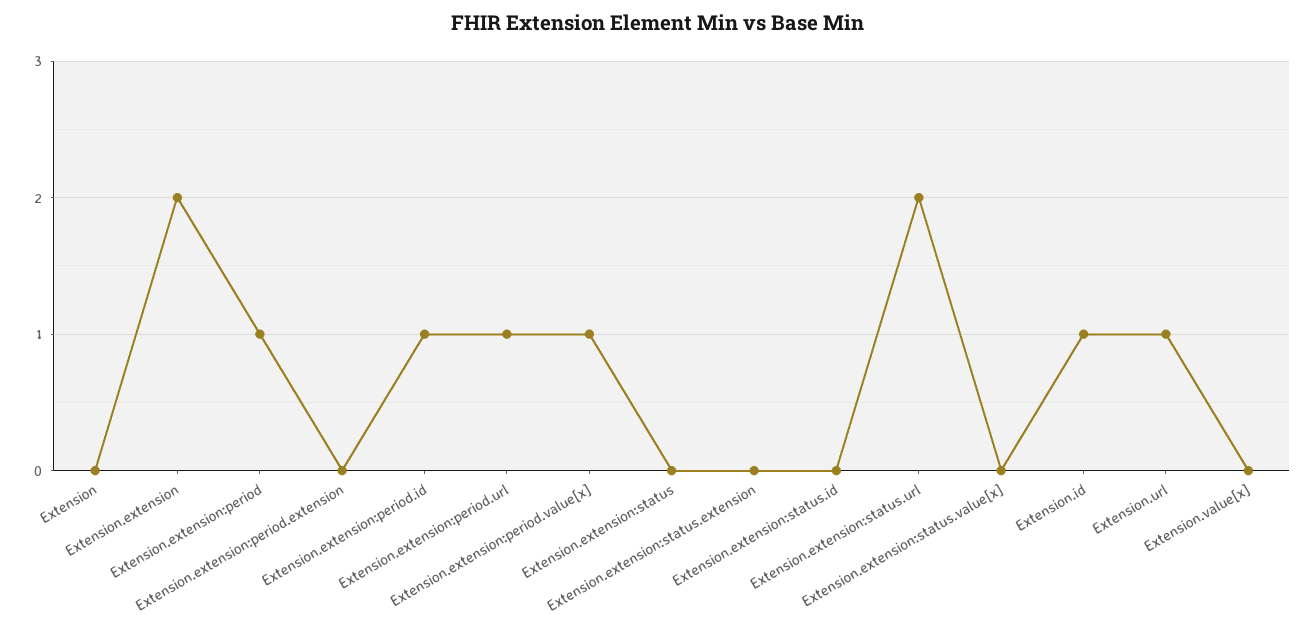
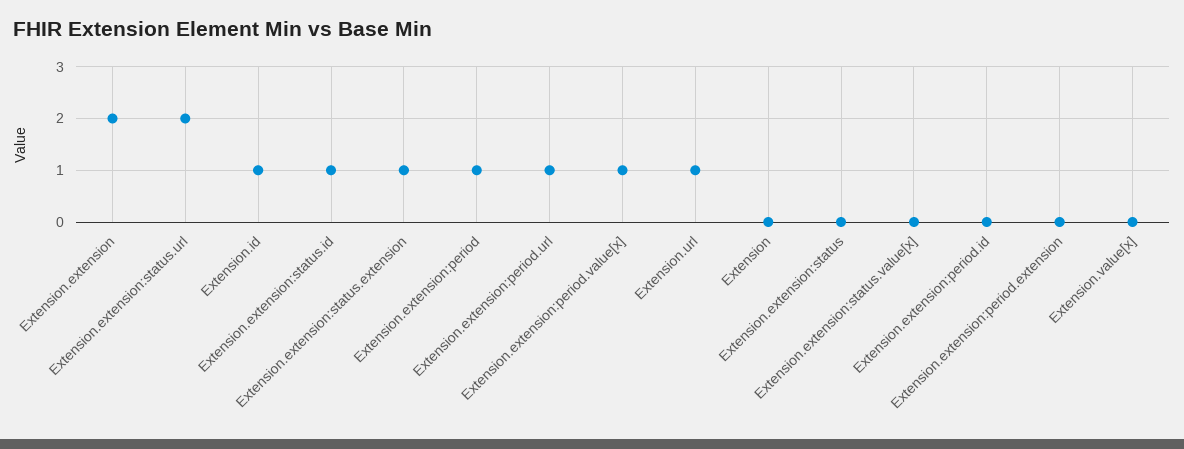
Extension.extension:period.id: 1 -> 0
Extension.extension:status.extension: 0 -> 1
Extension.extension:status.id: 0 -> 1

